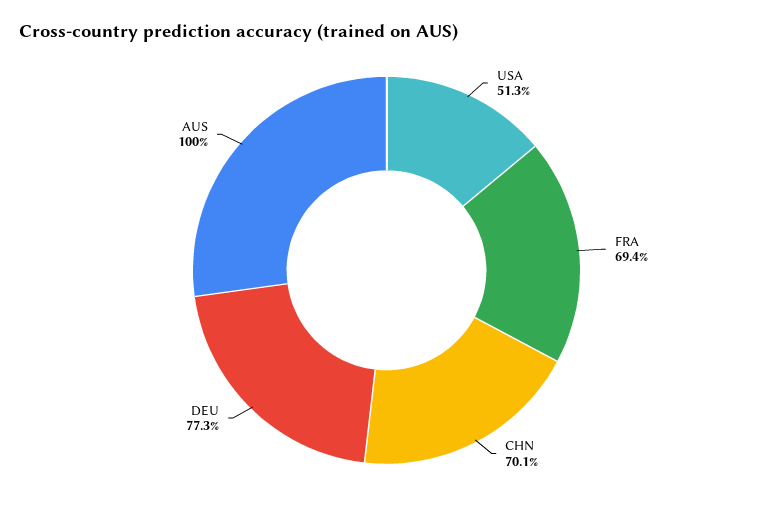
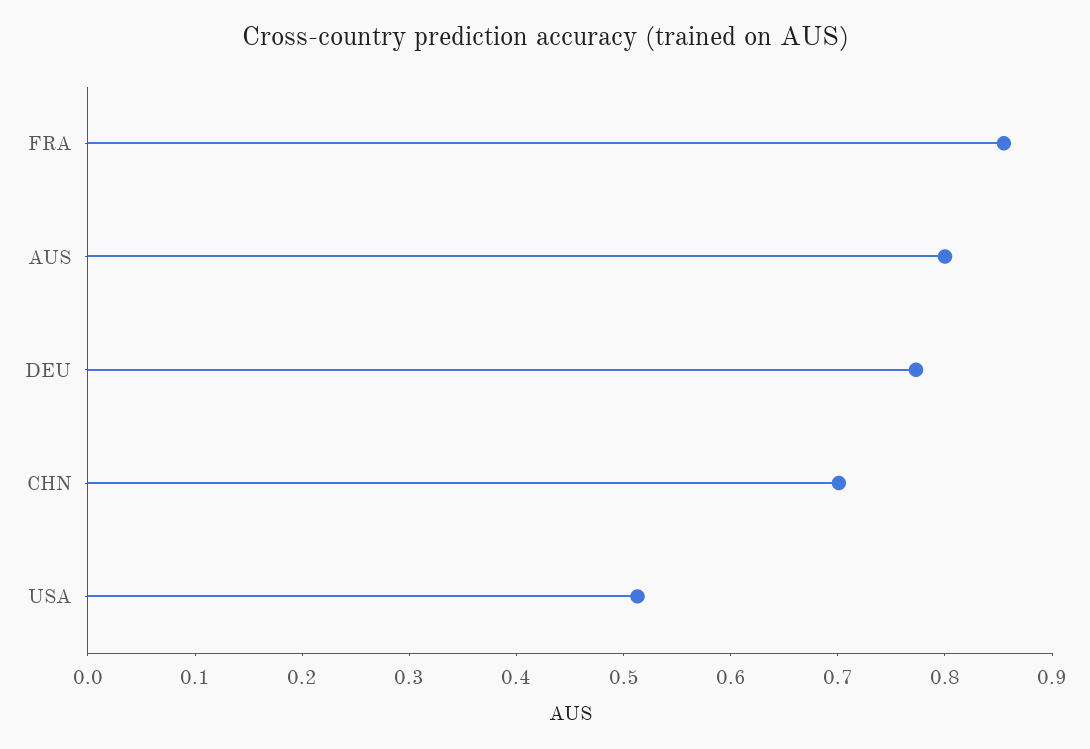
FRA: 0.694 -> 0.86
AUS: 1 -> 0.8

